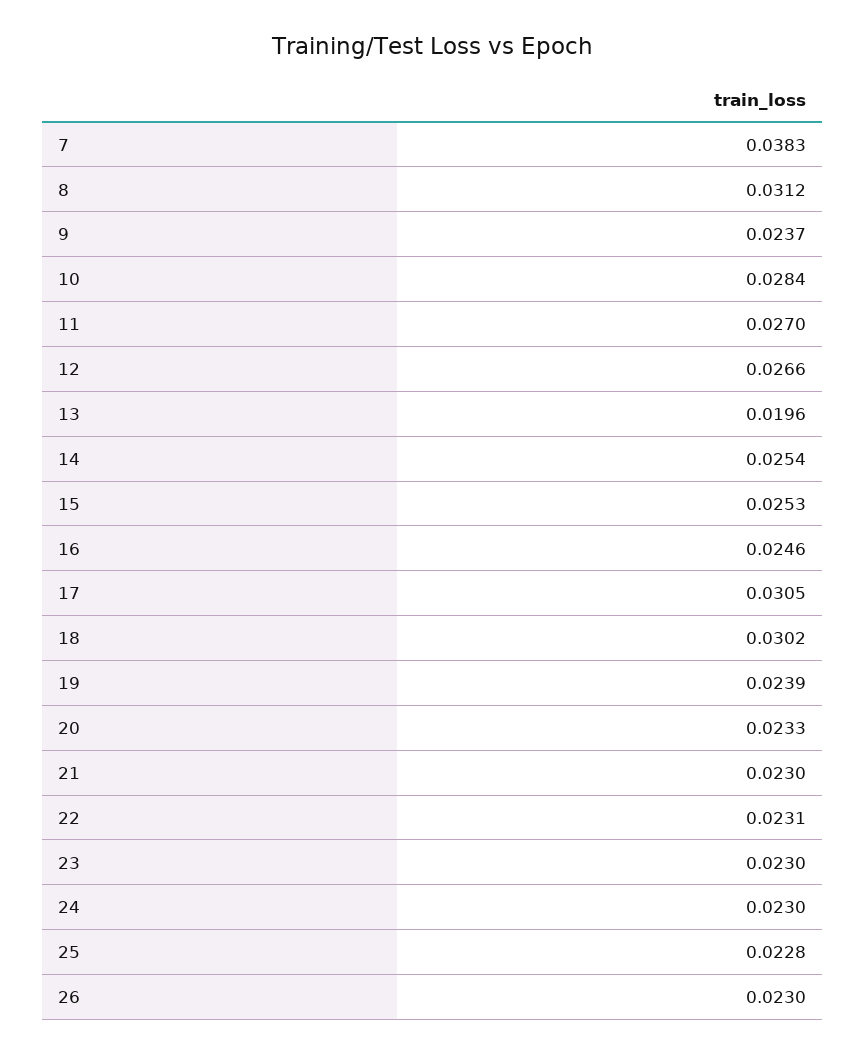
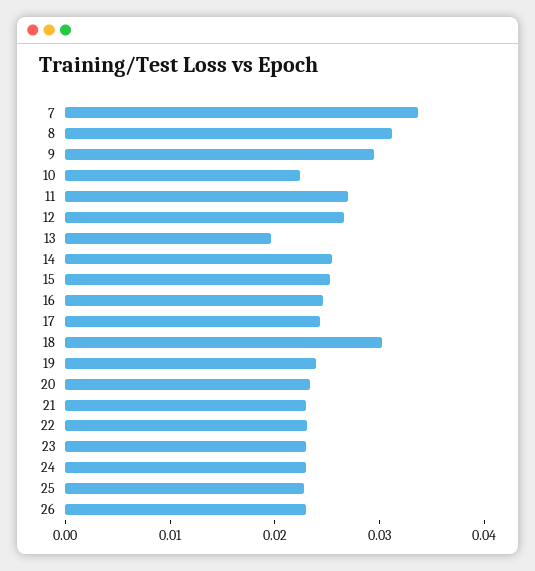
7: 0.0383 -> 0.034
9: 0.0237 -> 0.03
10: 0.0284 -> 0.022
17: 0.0305 -> 0.024

